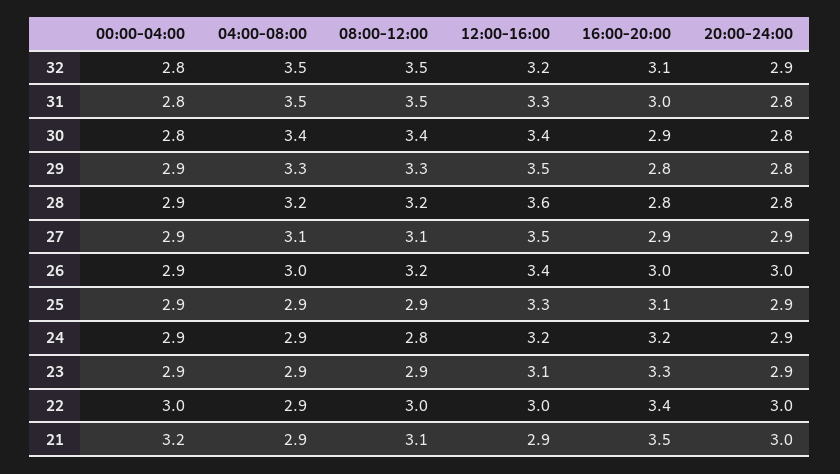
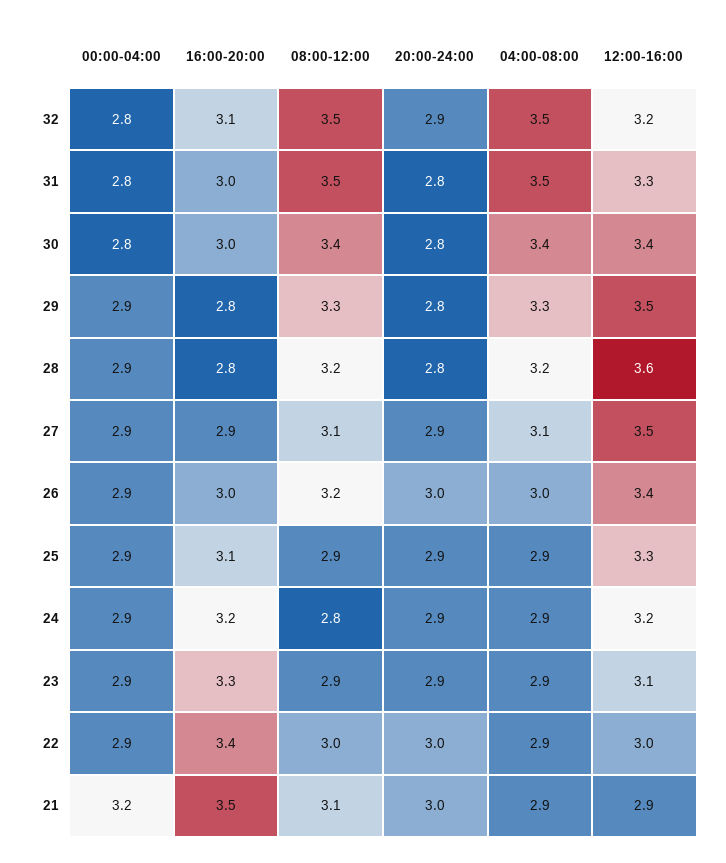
16:00-20:00, 30: 2.9 -> 3
00:00-04:00, 22: 3 -> 2.9

